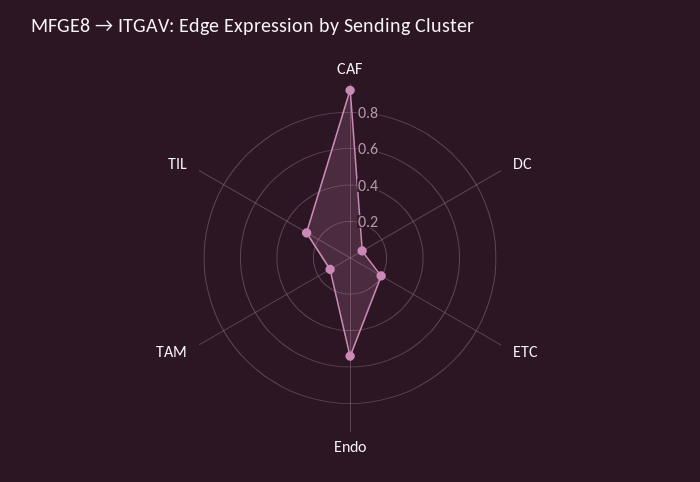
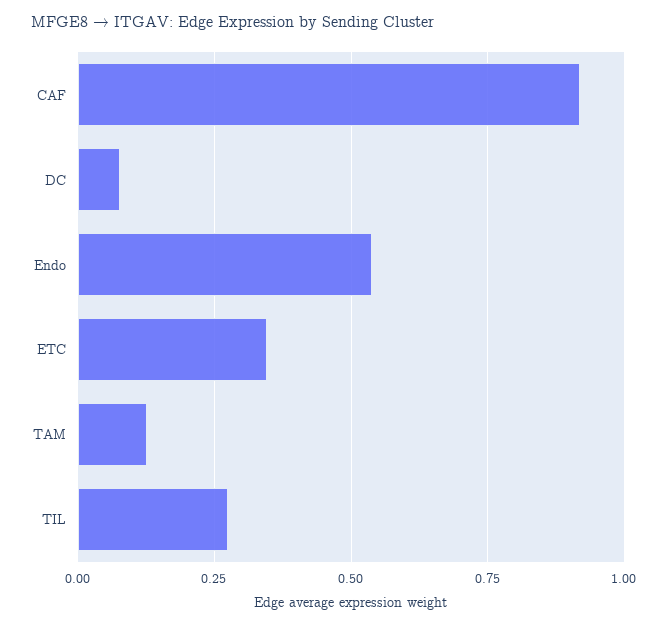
ETC: 0.2 -> 0.35

